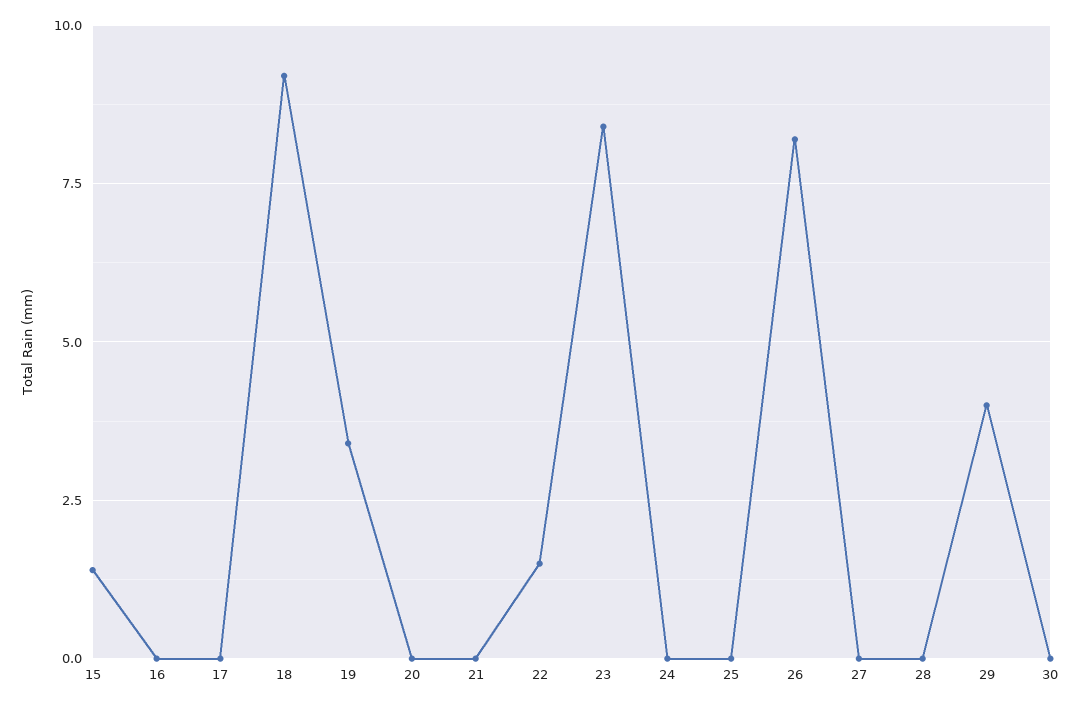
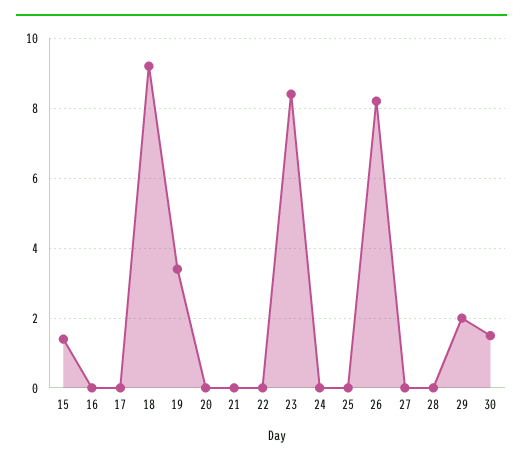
22: 1.5 -> 0
29: 4 -> 2
30: 0 -> 1.5

